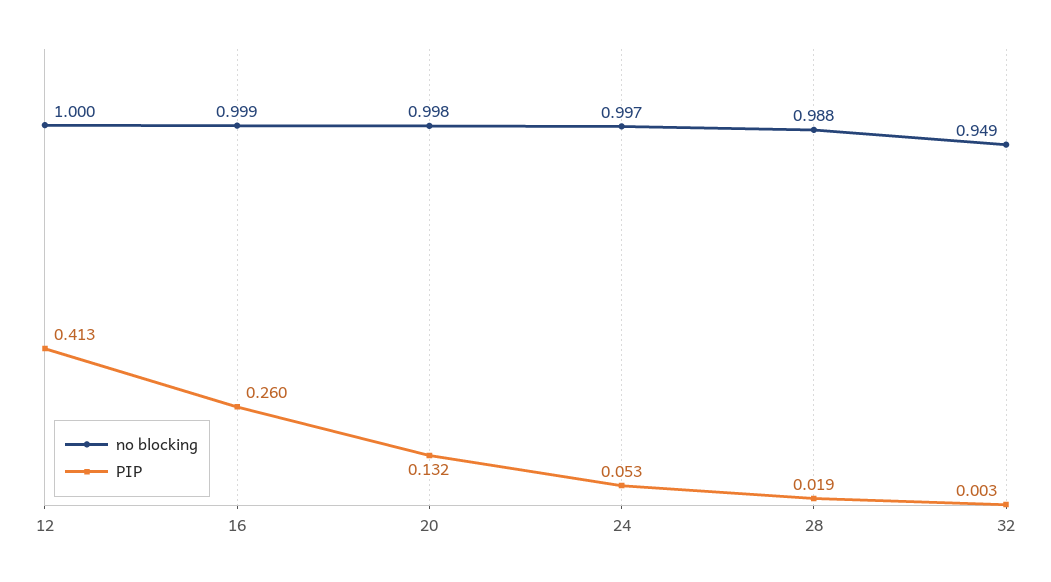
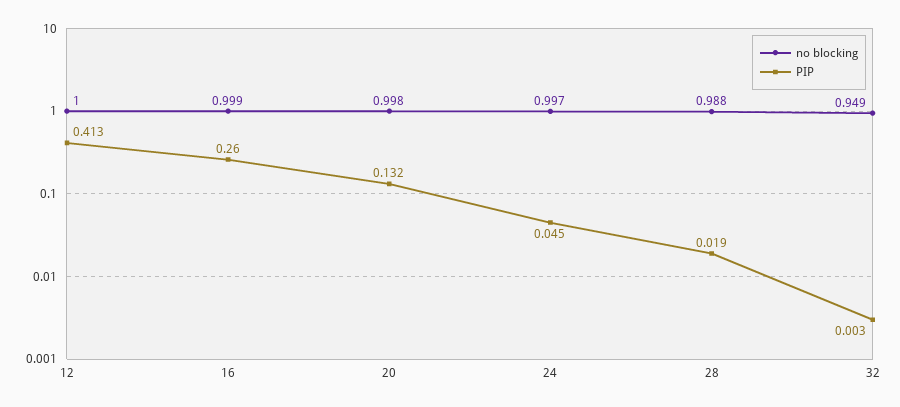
PIP, 24: 0.053 -> 0.045

